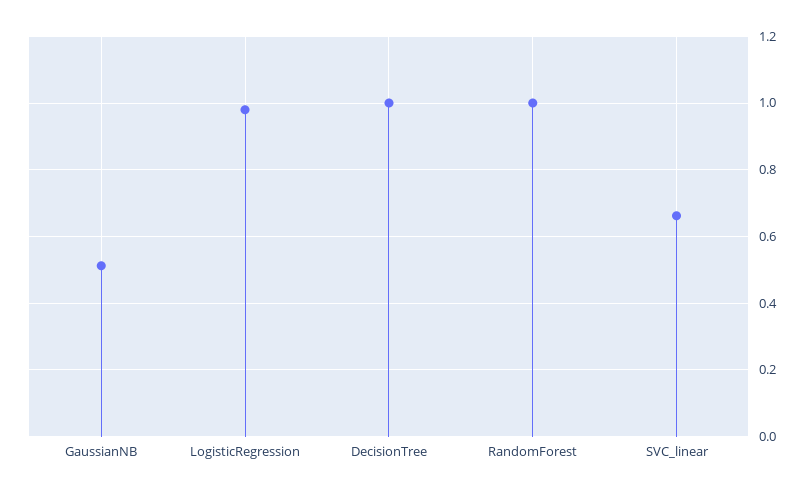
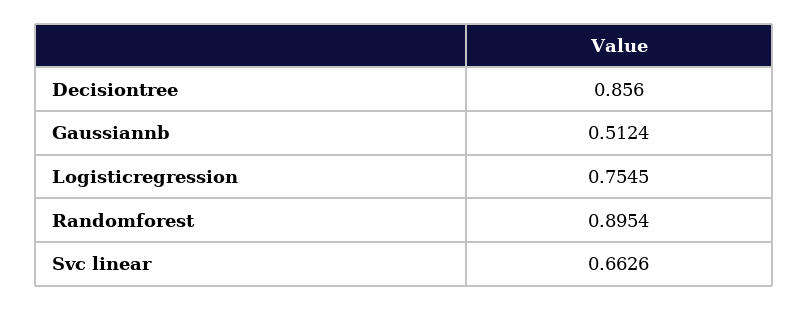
LogisticRegression: 0.98 -> 0.7545
DecisionTree: 1 -> 0.856
RandomForest: 1 -> 0.8954

